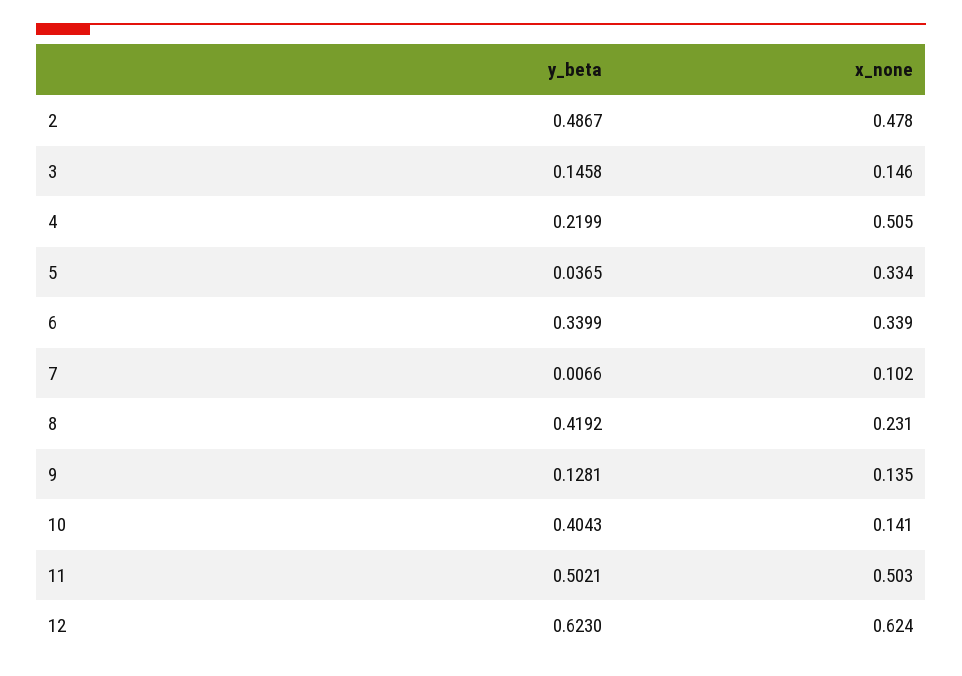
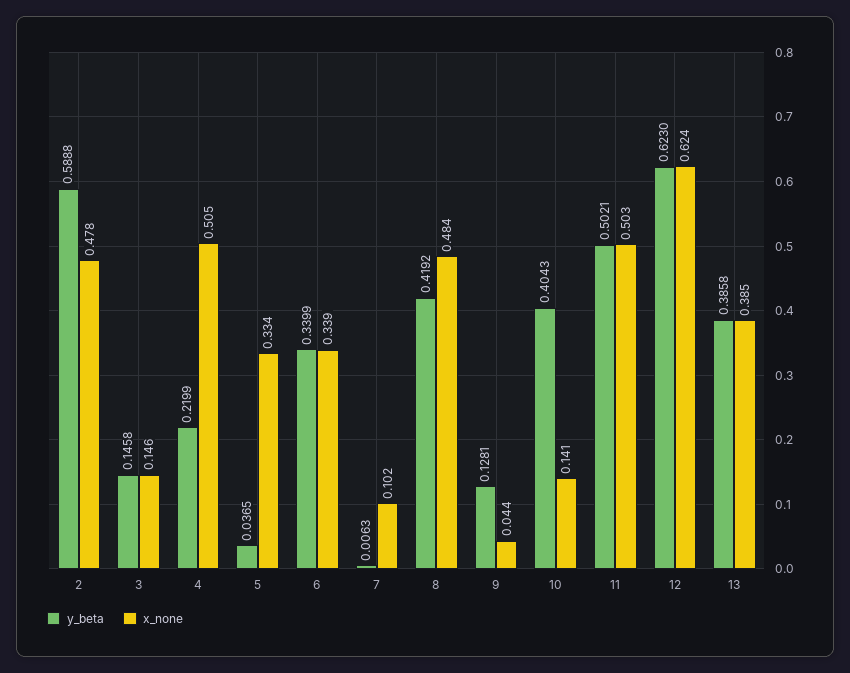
y_beta, 2: 0.4867 -> 0.5888
y_beta, 7: 0.0066 -> 0.0063
x_none, 8: 0.231 -> 0.484
x_none, 9: 0.135 -> 0.044
y_beta, 13: none -> 0.3858
x_none, 13: none -> 0.385

